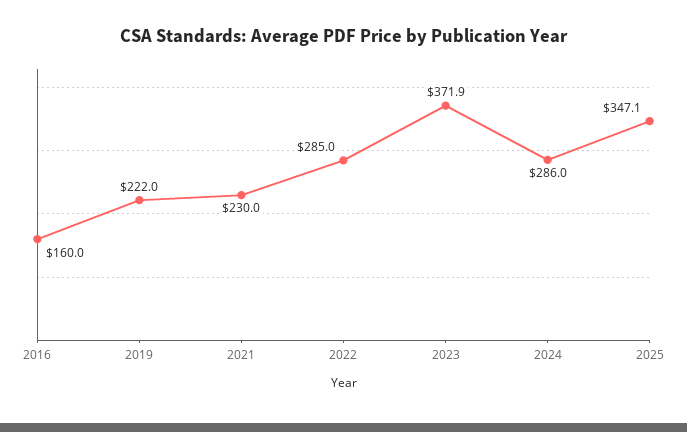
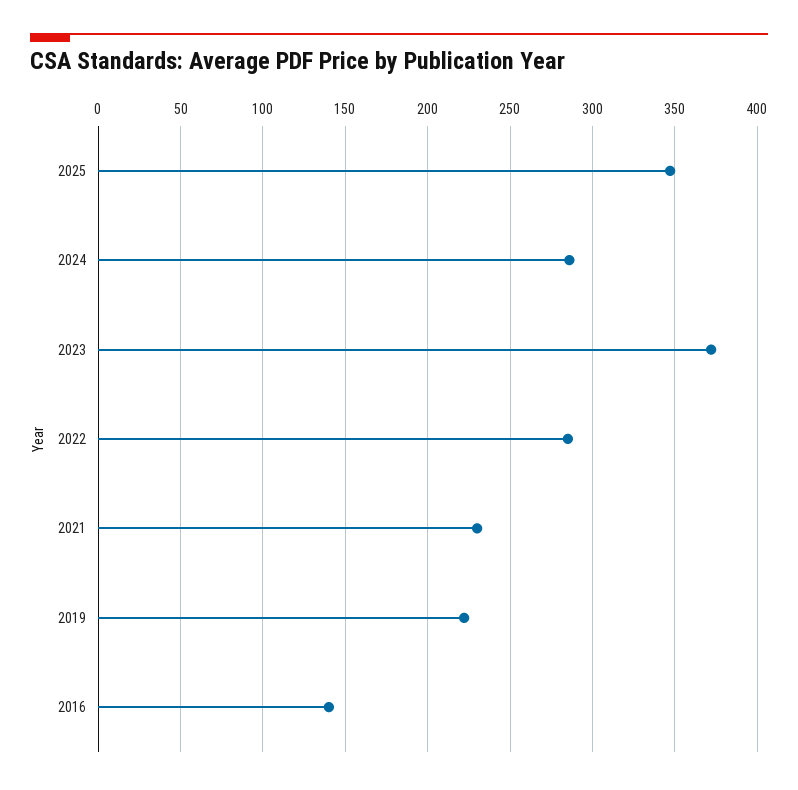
2016: 160 -> 140

